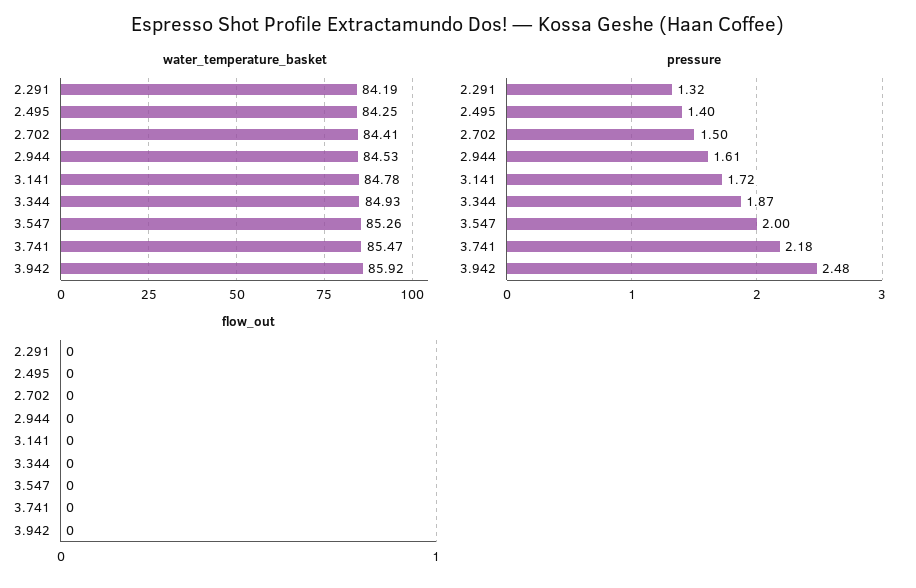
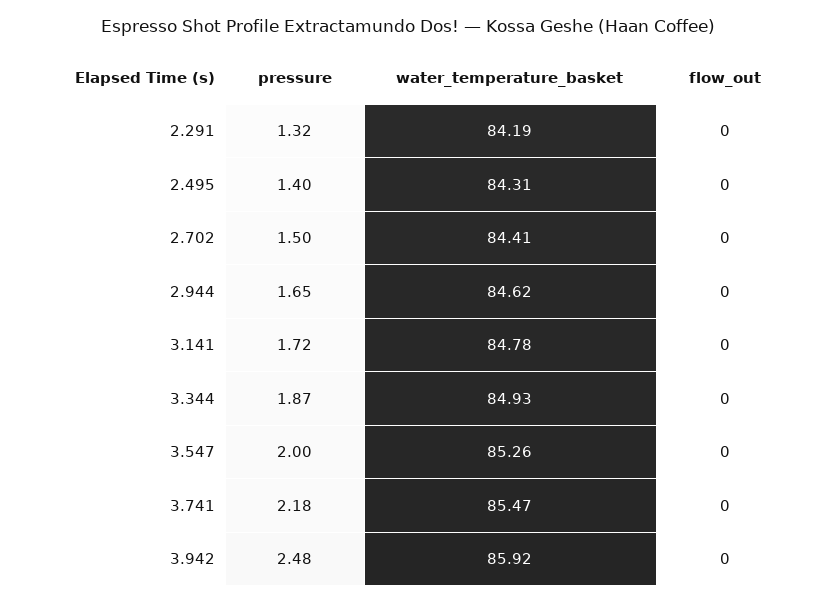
water_temperature_basket, 2.495: 84.25 -> 84.31
water_temperature_basket, 2.944: 84.53 -> 84.62
pressure, 2.944: 1.61 -> 1.65

